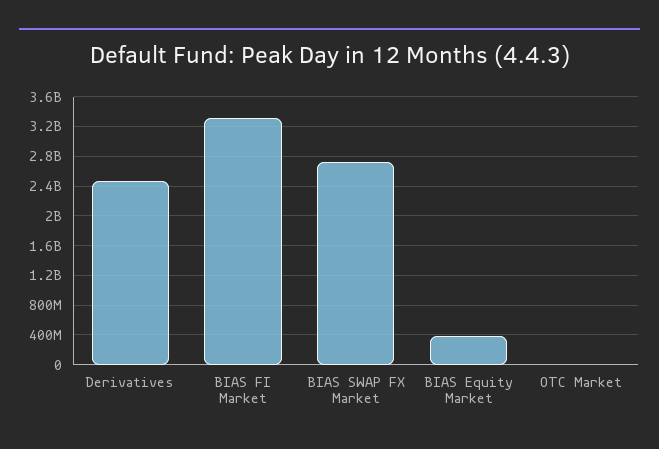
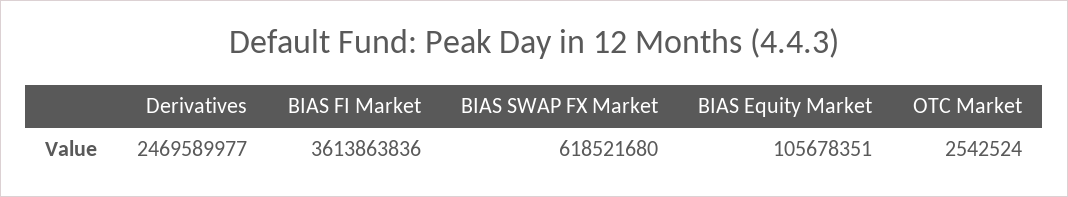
BIAS FI Market: 3300000000 -> 3613863836
BIAS SWAP FX Market: 2700000000 -> 618521680
BIAS Equity Market: 400000000 -> 105678351

